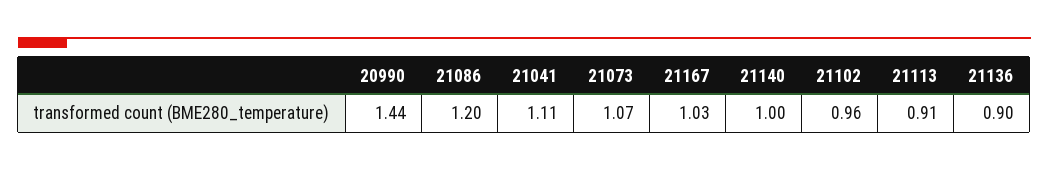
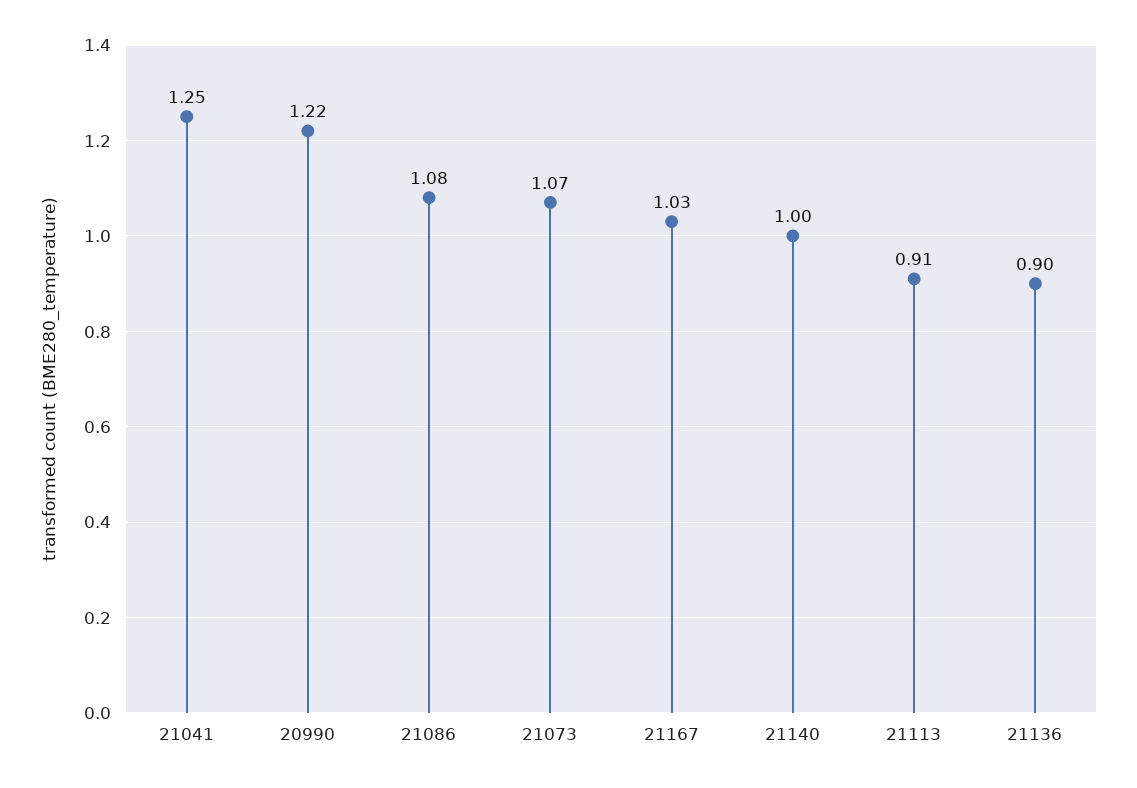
20990: 1.44 -> 1.22
21086: 1.2 -> 1.08
21041: 1.11 -> 1.25
21102: 0.96 -> none

